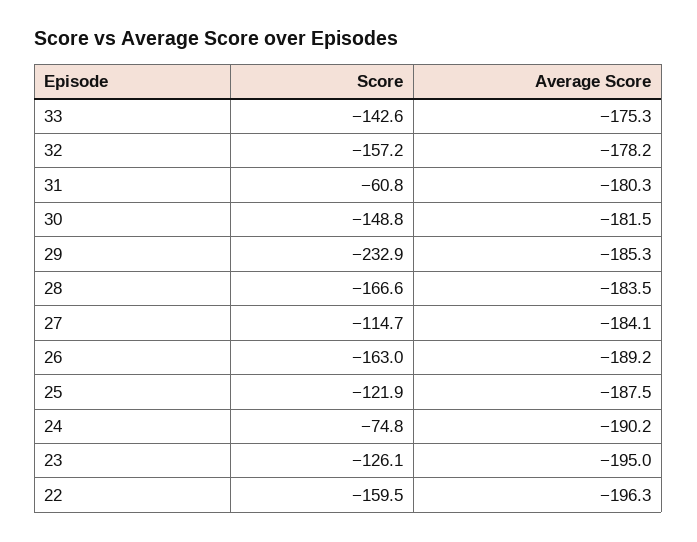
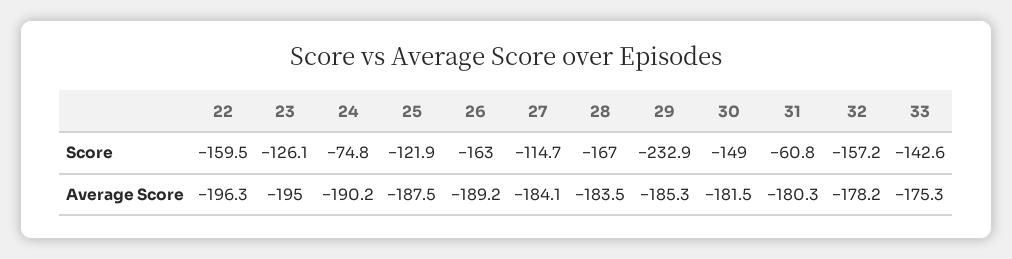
Score, 30: -148.8 -> -149
Score, 28: -166.6 -> -167

